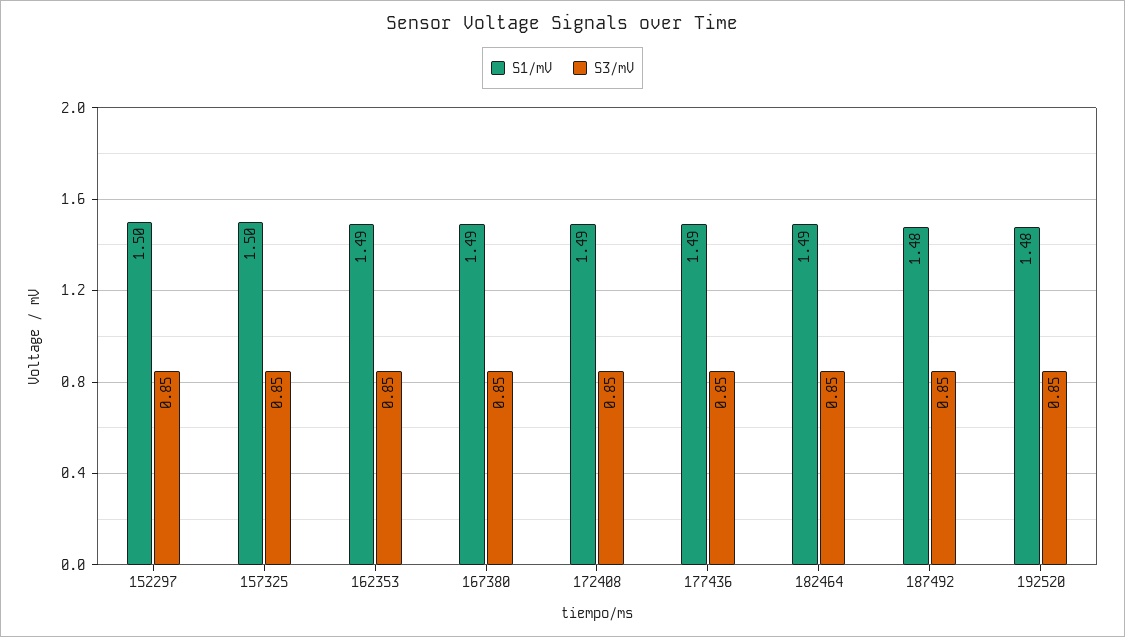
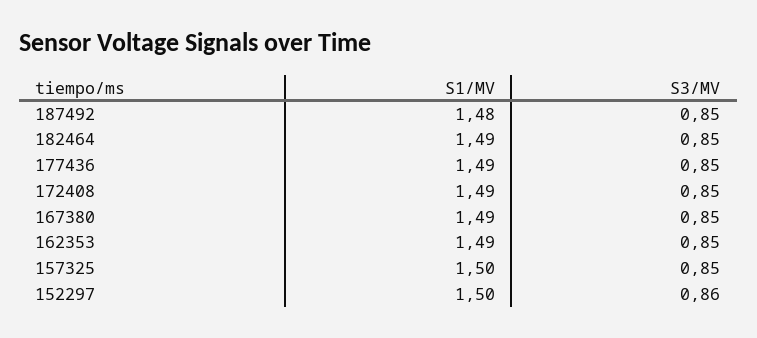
S3/mV, 152297: 0.85 -> 0.86
S1/mV, 192520: 1.48 -> none
S3/mV, 192520: 0.85 -> none

